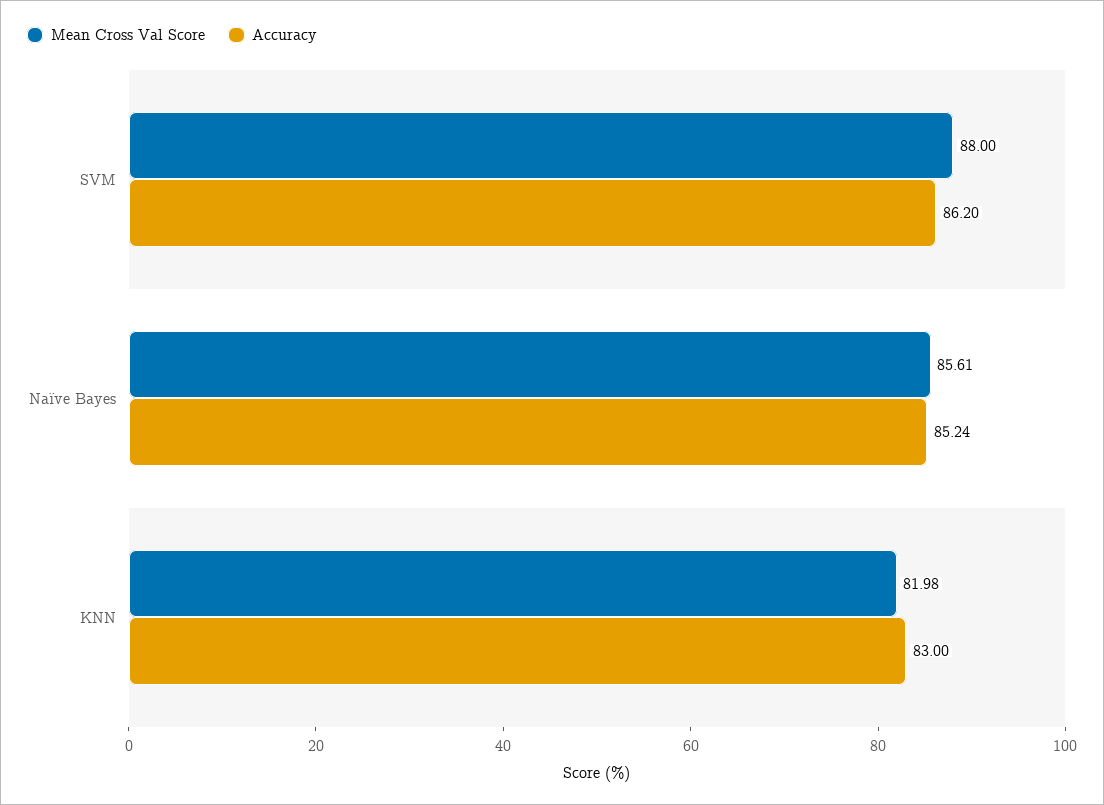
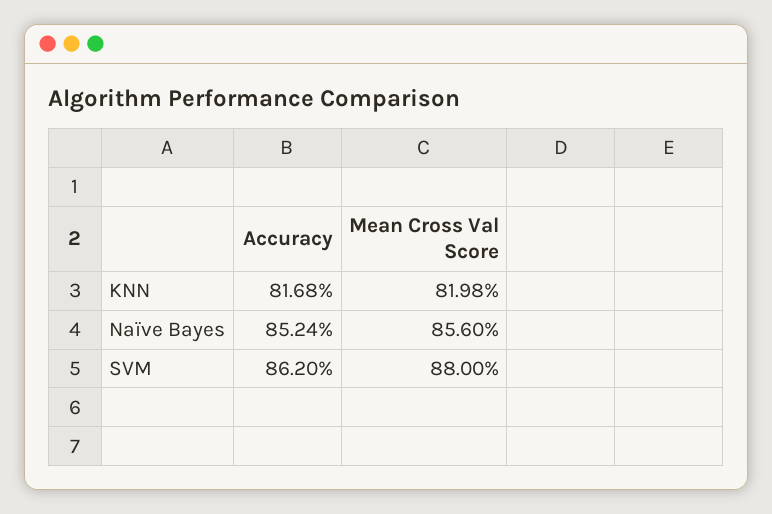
Mean Cross Val Score, Naïve Bayes: 85.61 -> 85.6
Accuracy, KNN: 83 -> 81.68

